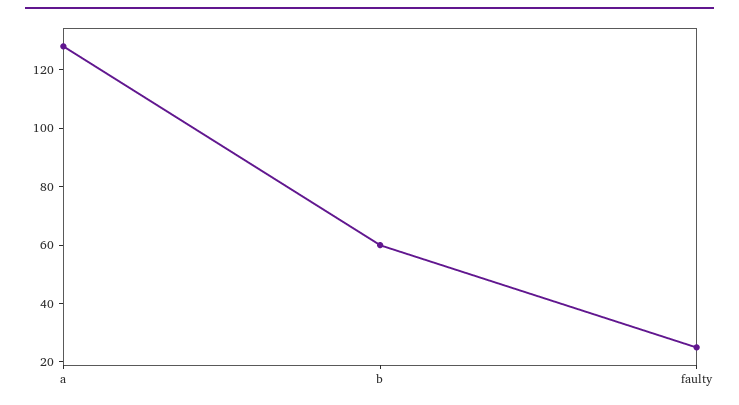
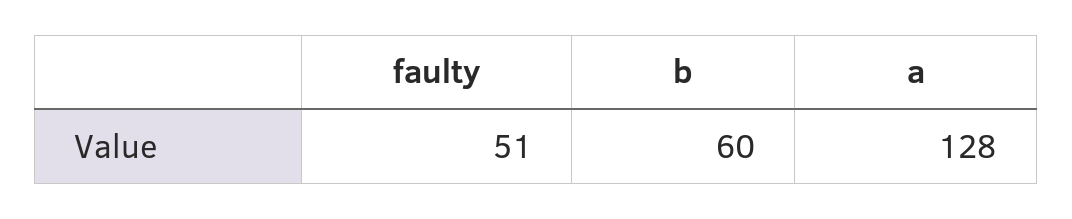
faulty: 25 -> 51

